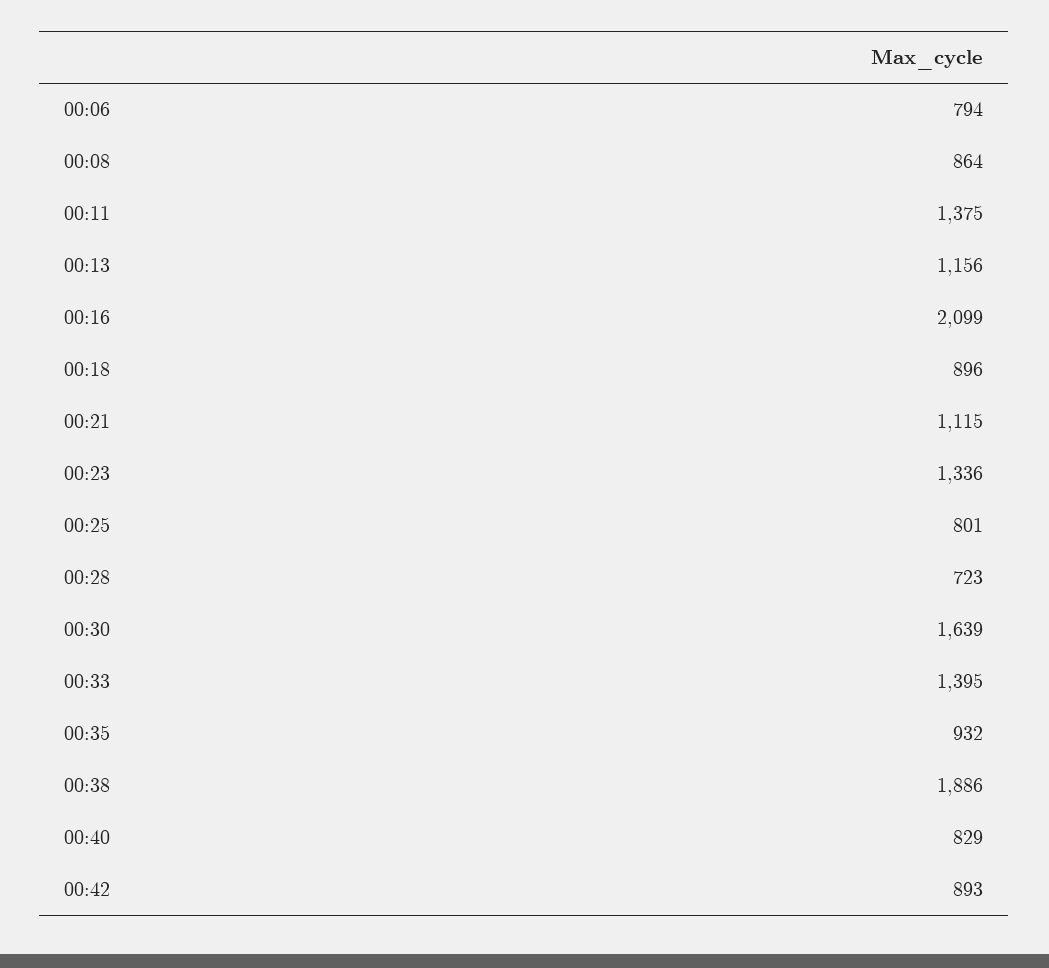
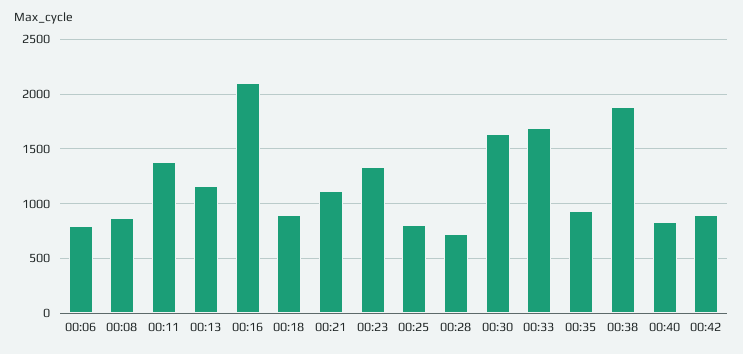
00:33: 1395 -> 1700

